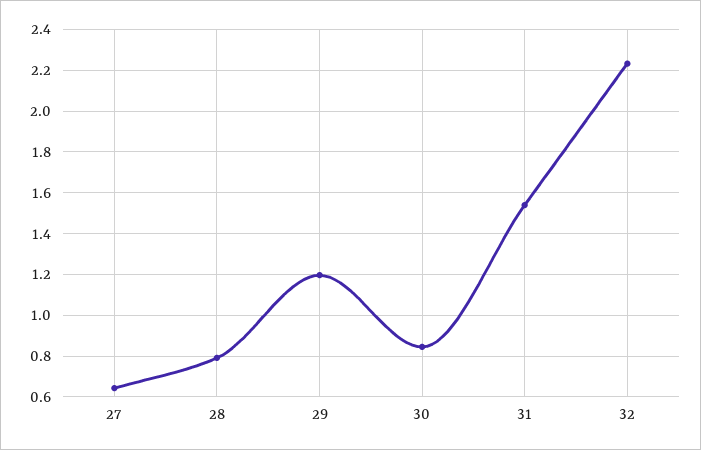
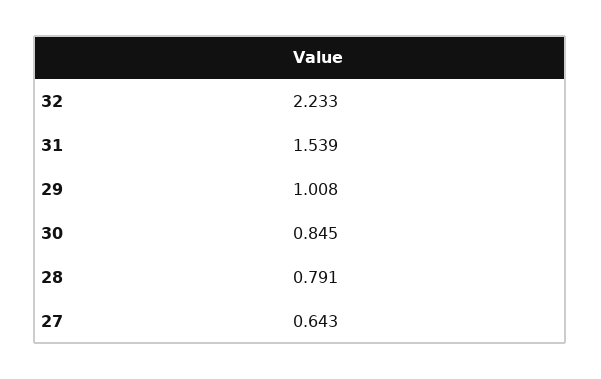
29: 1.2 -> 1.008

